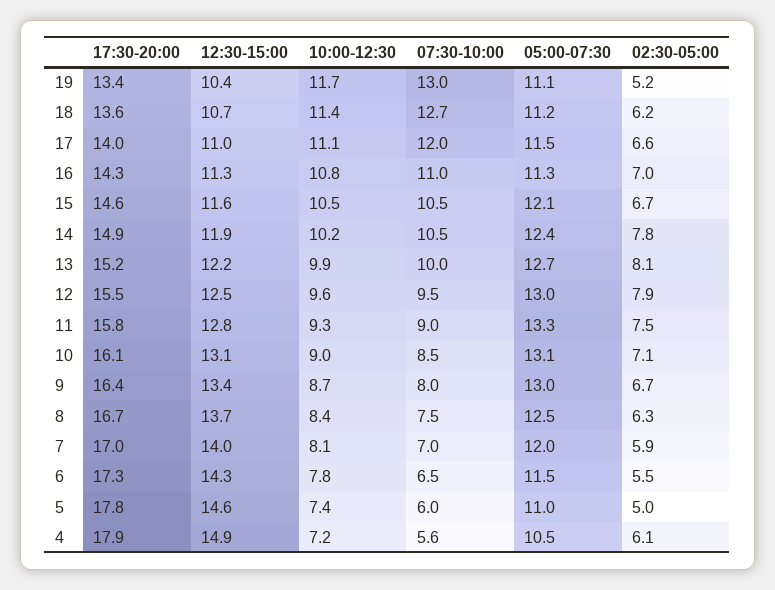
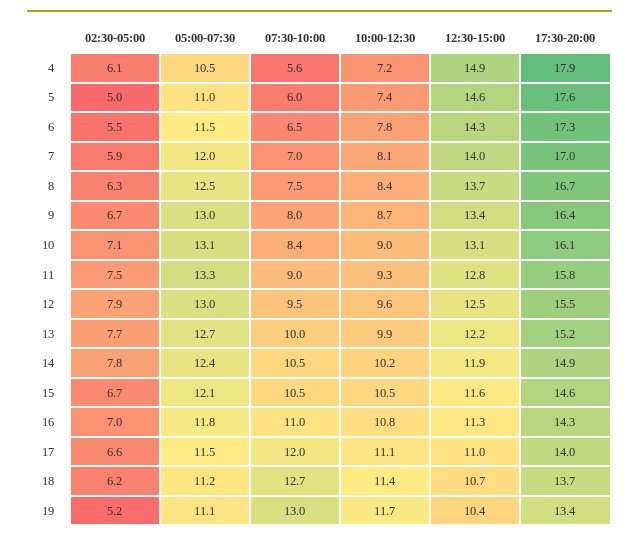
17:30-20:00, 18: 13.6 -> 13.7
05:00-07:30, 16: 11.3 -> 11.8
02:30-05:00, 13: 8.1 -> 7.7
07:30-10:00, 10: 8.5 -> 8.4
17:30-20:00, 5: 17.8 -> 17.6

